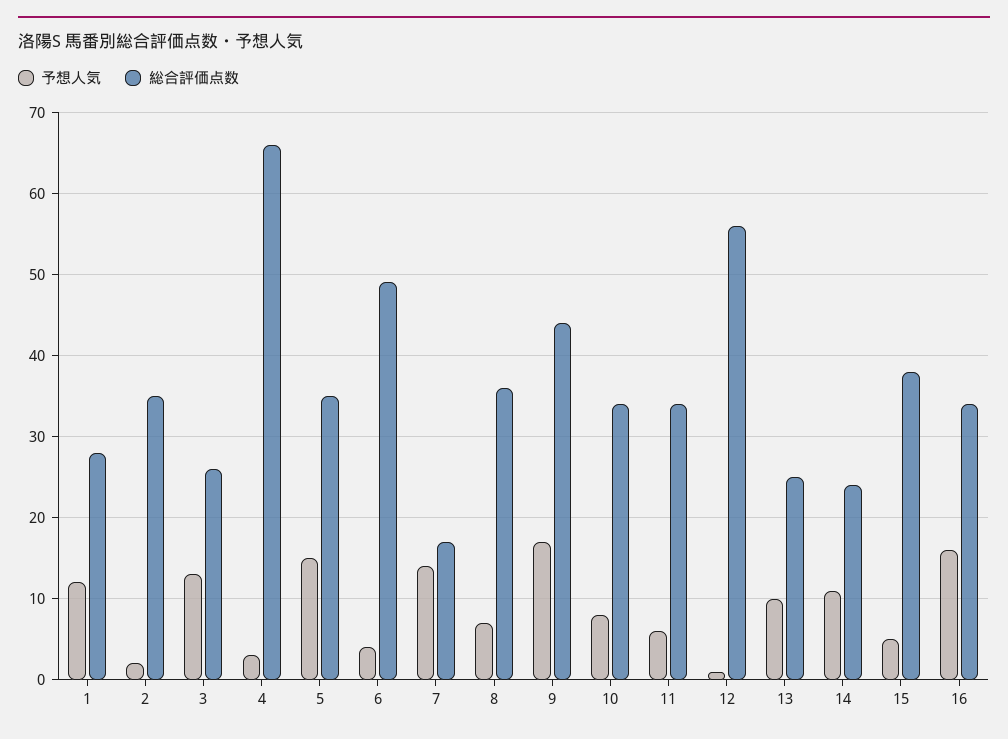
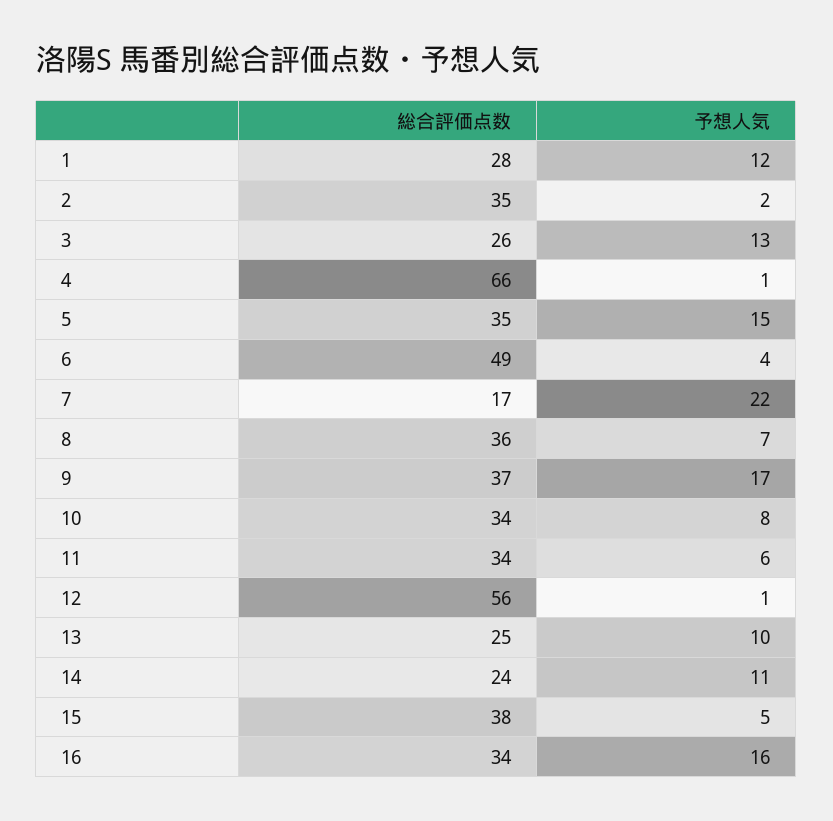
予想人気, 4: 3 -> 1
予想人気, 7: 14 -> 22
総合評価点数, 9: 44 -> 37

